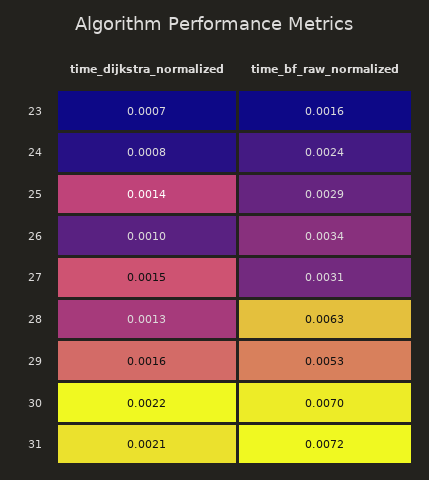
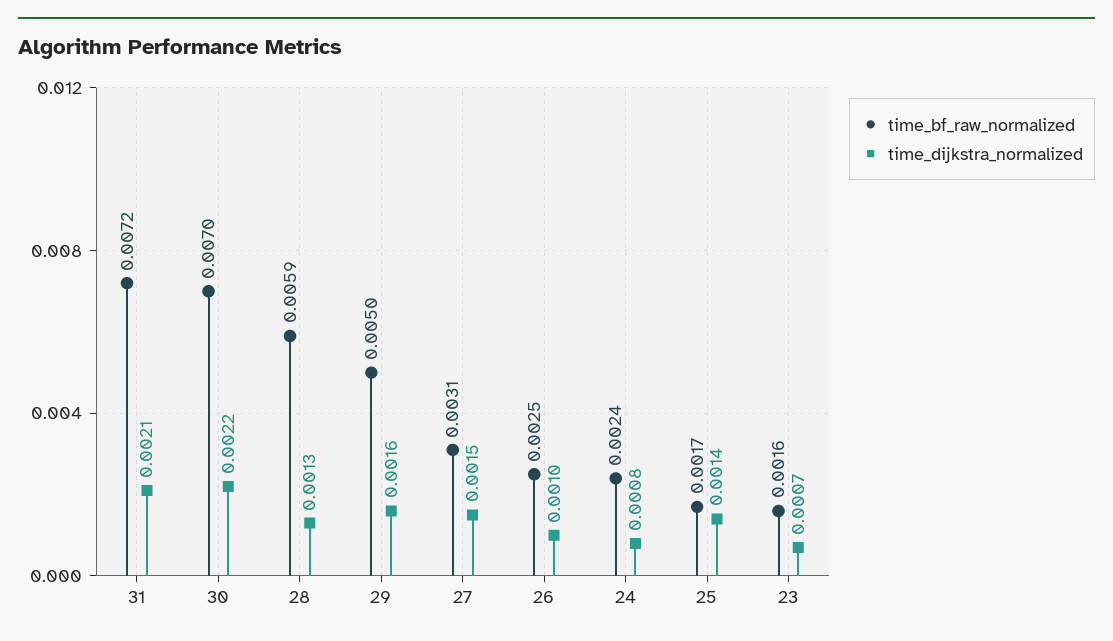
time_bf_raw_normalized, 25: 0.0029 -> 0.0017
time_bf_raw_normalized, 26: 0.0034 -> 0.0025
time_bf_raw_normalized, 28: 0.0063 -> 0.0059
time_bf_raw_normalized, 29: 0.0053 -> 0.005

